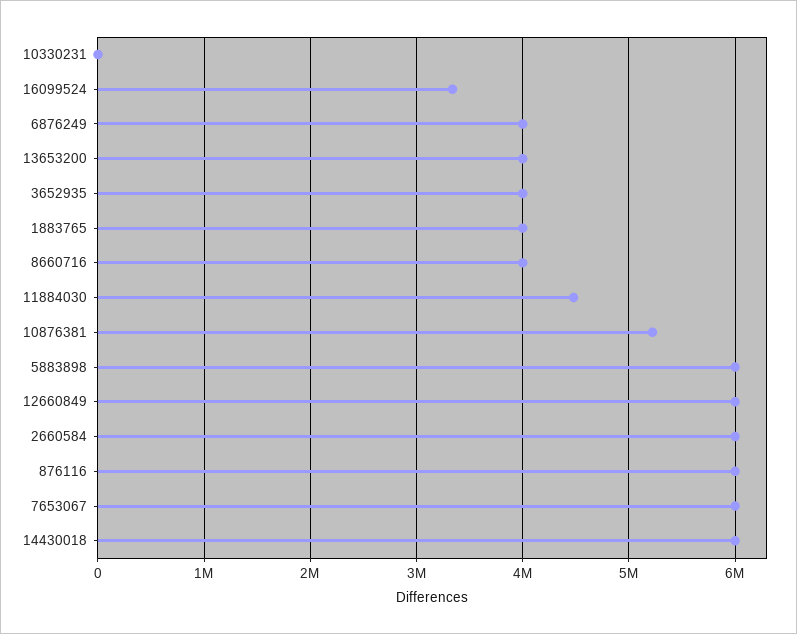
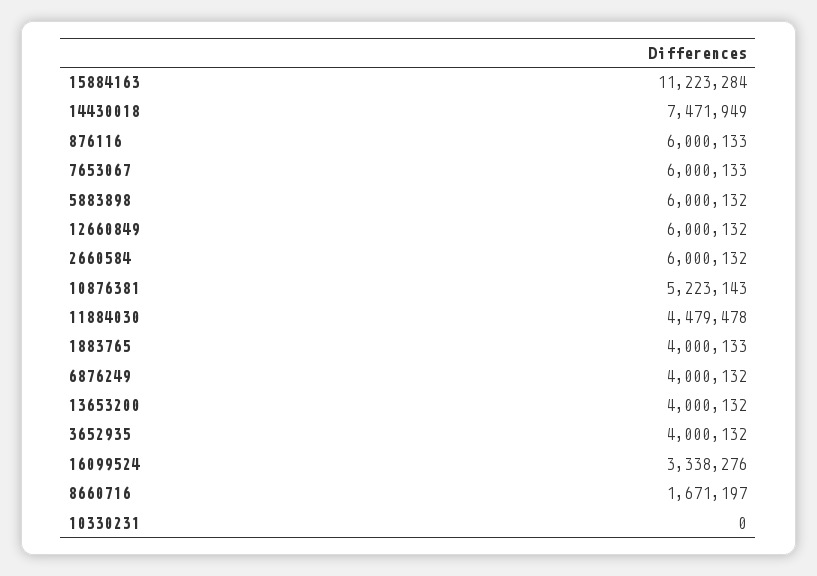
8660716: 4000000 -> 1671197
14430018: 6000000 -> 7471949
15884163: none -> 11223284

